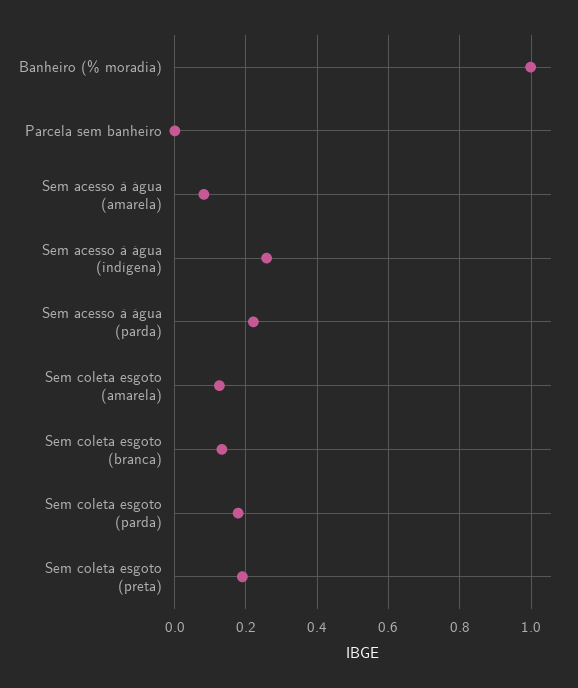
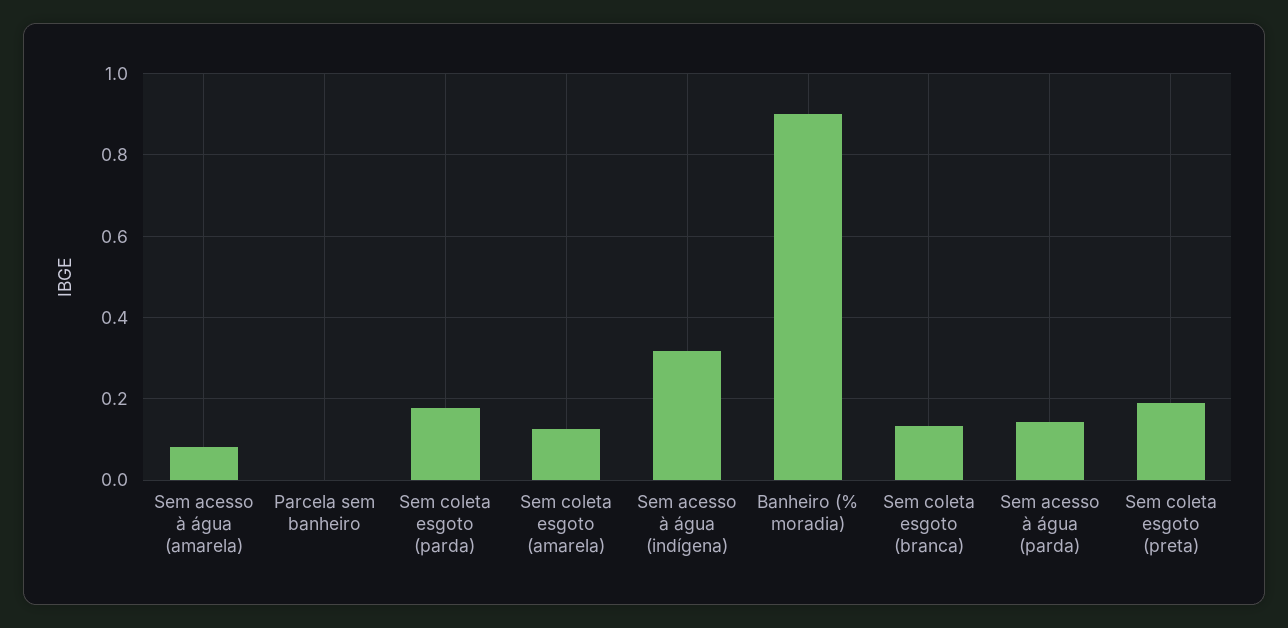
Banheiro (% moradia): 1 -> 0.9
Sem acesso à água (indígena): 0.26 -> 0.32
Sem acesso à água (parda): 0.22 -> 0.14

